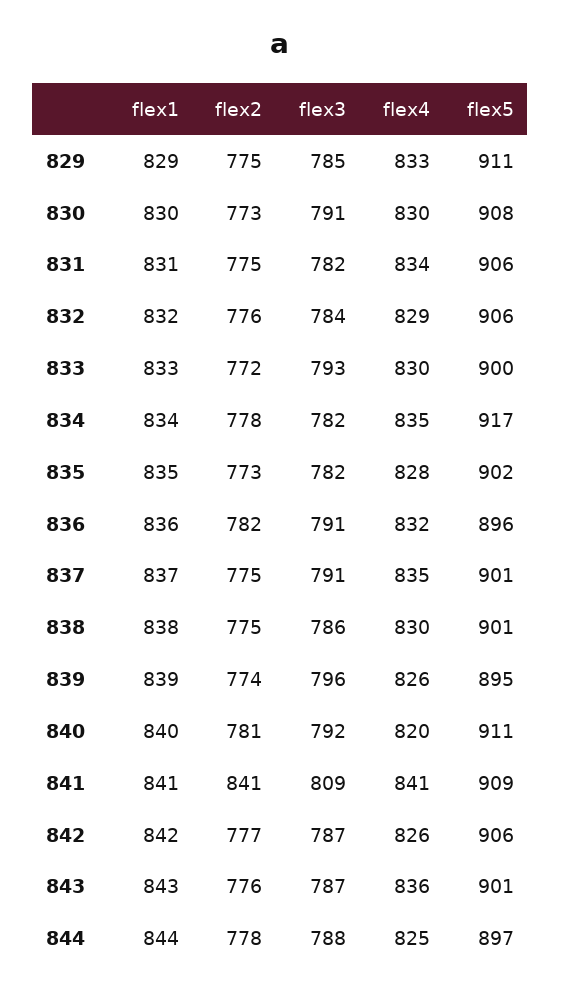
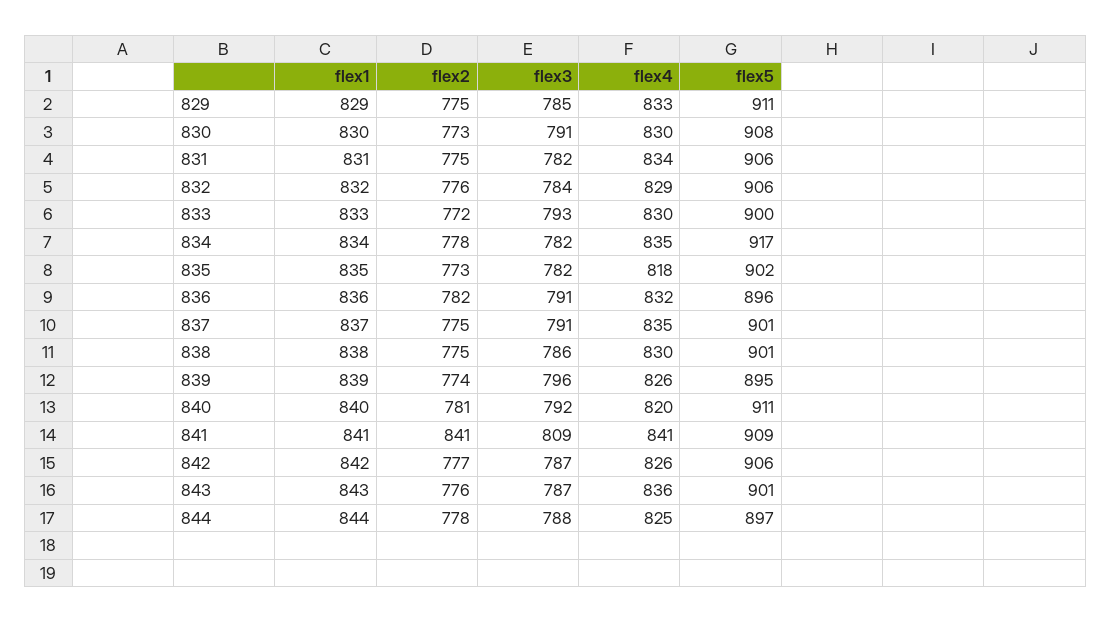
flex4, 835: 828 -> 818

